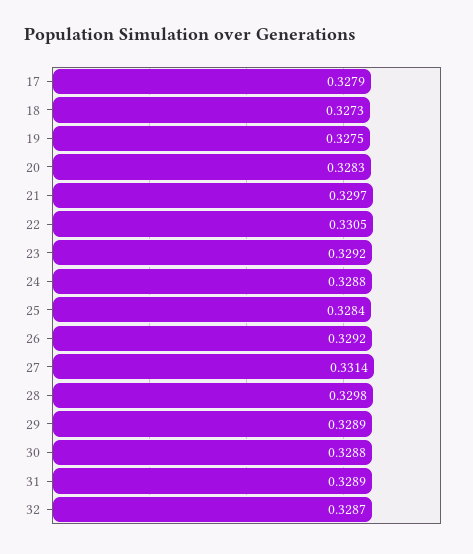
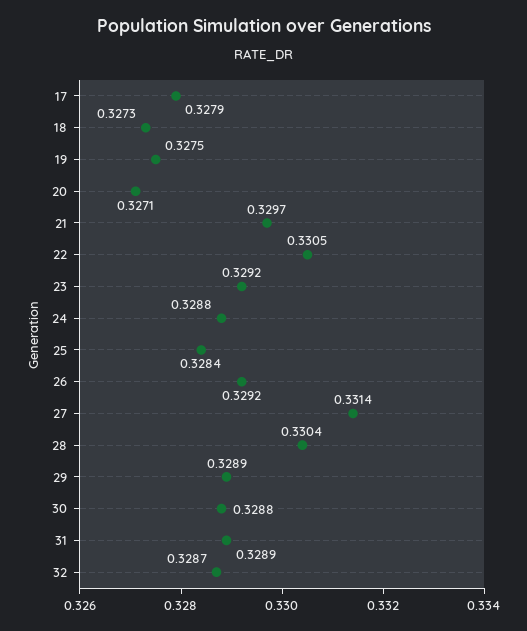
20: 0.3283 -> 0.3271
28: 0.3298 -> 0.3304

